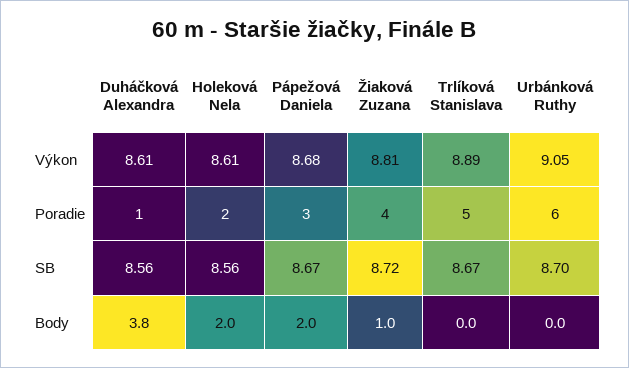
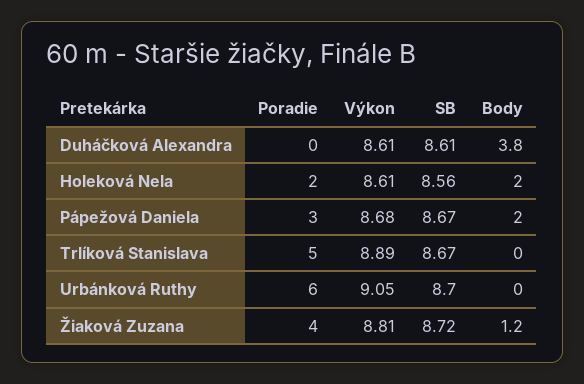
Duháčková Alexandra, Poradie: 1 -> 0
Duháčková Alexandra, SB: 8.56 -> 8.61
Žiaková Zuzana, Body: 1 -> 1.2

